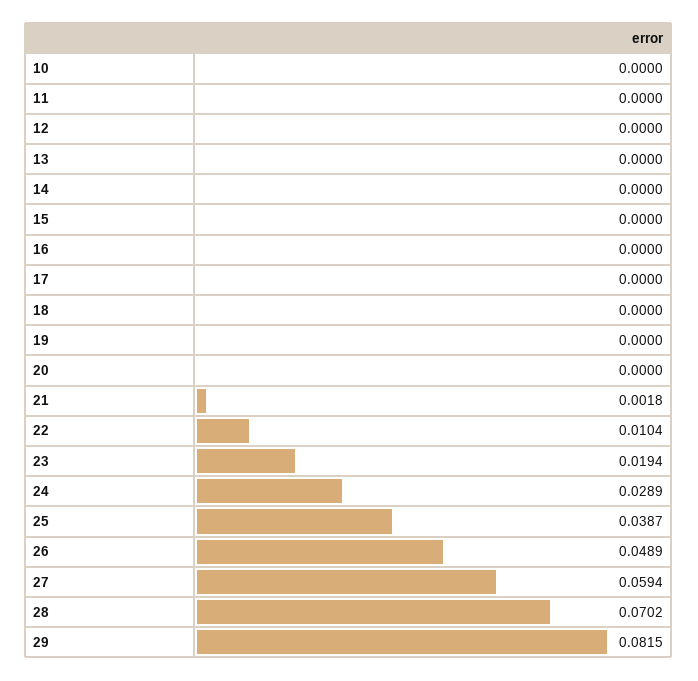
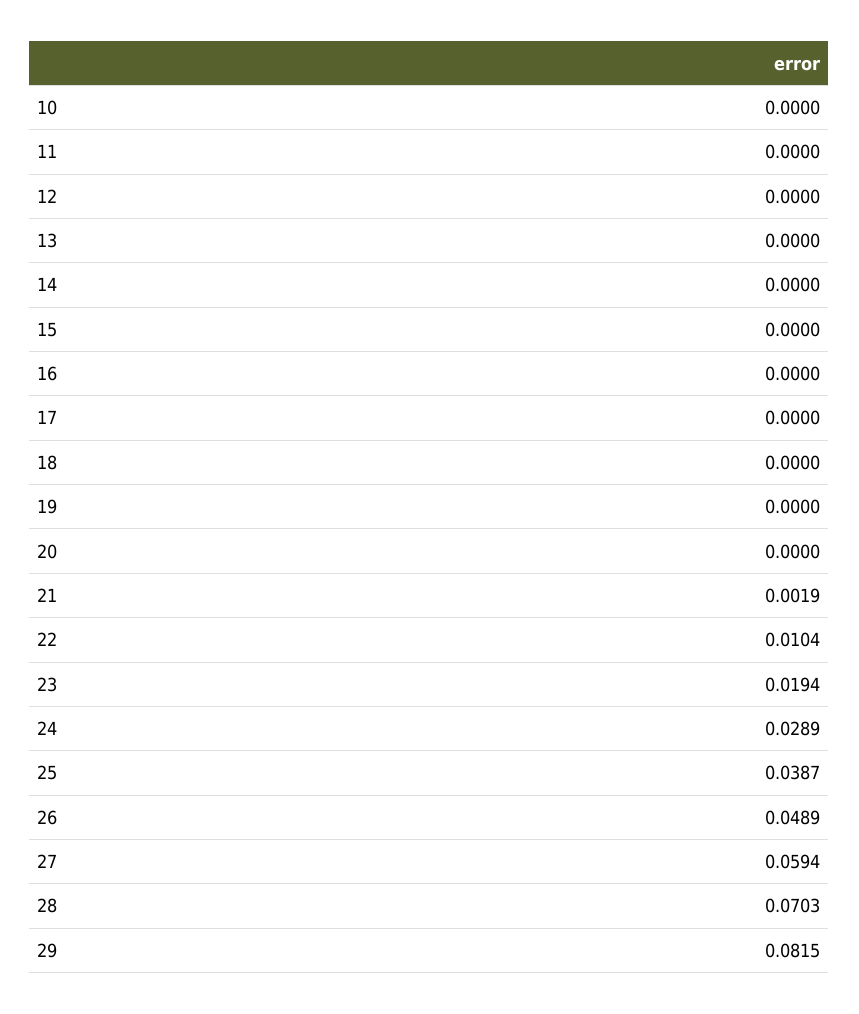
21: 0.0018 -> 0.0019
28: 0.0702 -> 0.0703

